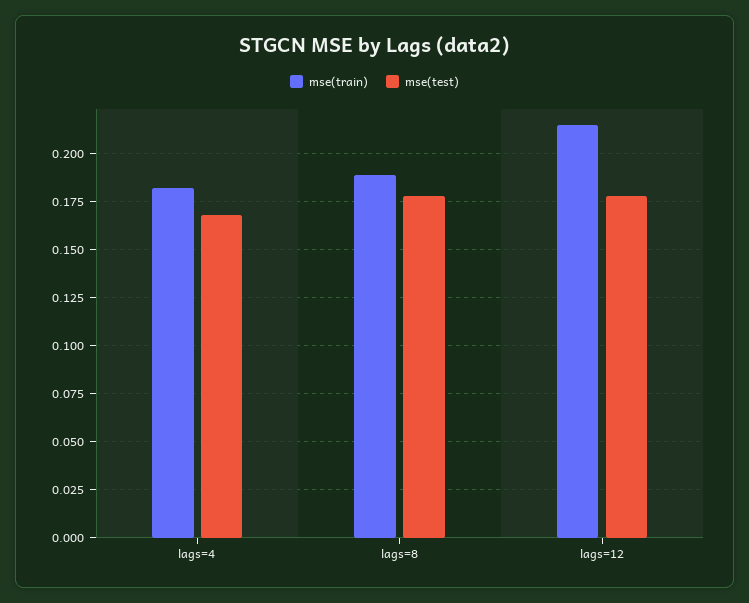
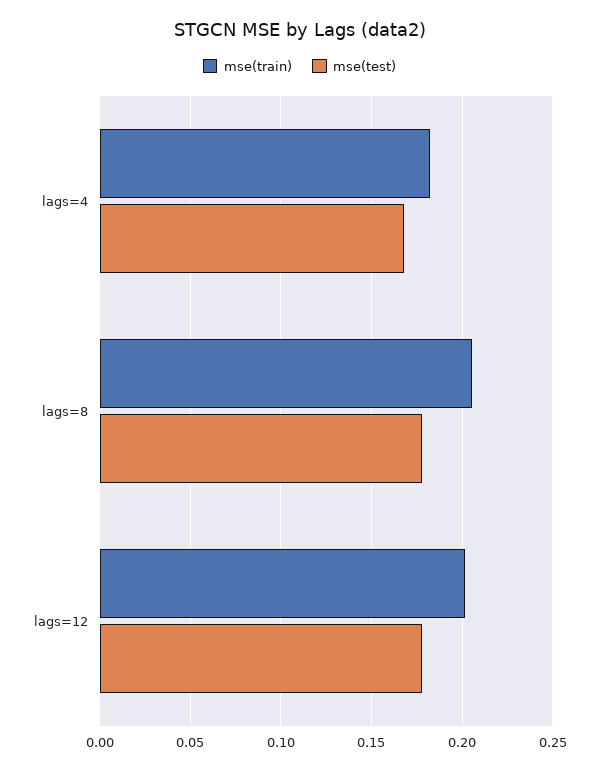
mse(train), lags=8: 0.19 -> 0.205
mse(train), lags=12: 0.215 -> 0.2

